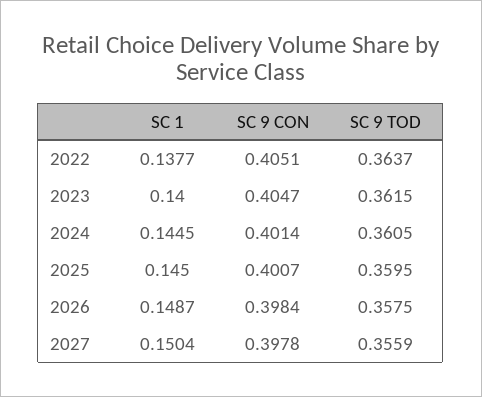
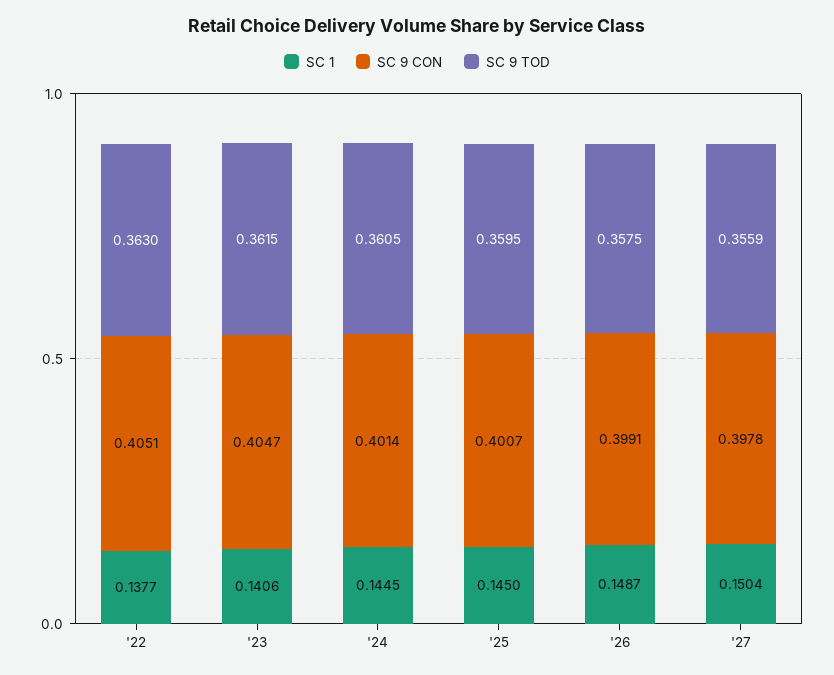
SC 9 TOD, 2022: 0.3637 -> 0.363
SC 1, 2023: 0.14 -> 0.1406
SC 9 CON, 2026: 0.3984 -> 0.3991

